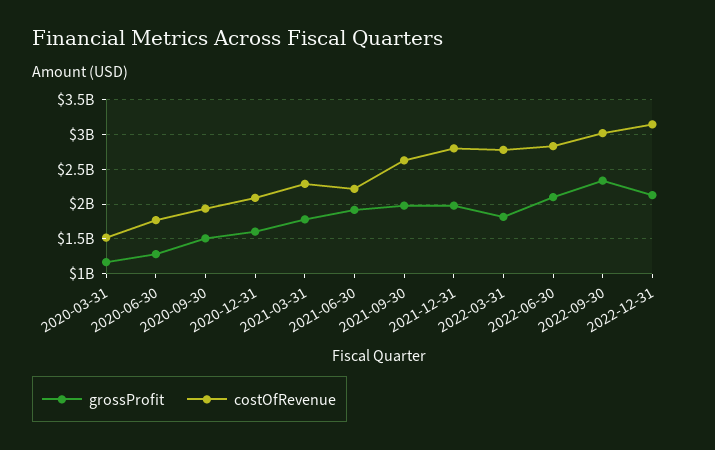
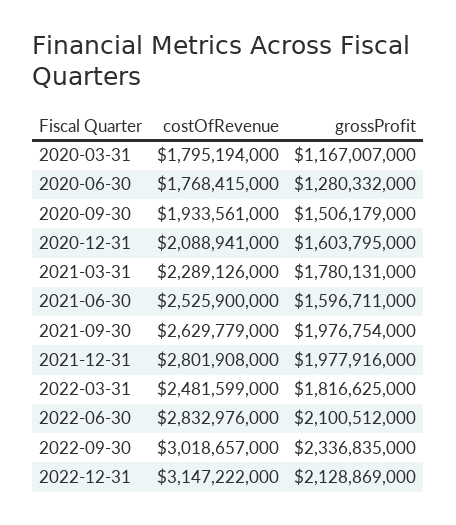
costOfRevenue, 2020-03-31: 1500000000 -> 1795194000
grossProfit, 2021-06-30: 1900000000 -> 1596711000
costOfRevenue, 2021-06-30: 2200000000 -> 2525900000
costOfRevenue, 2022-03-31: 2800000000 -> 2481599000

